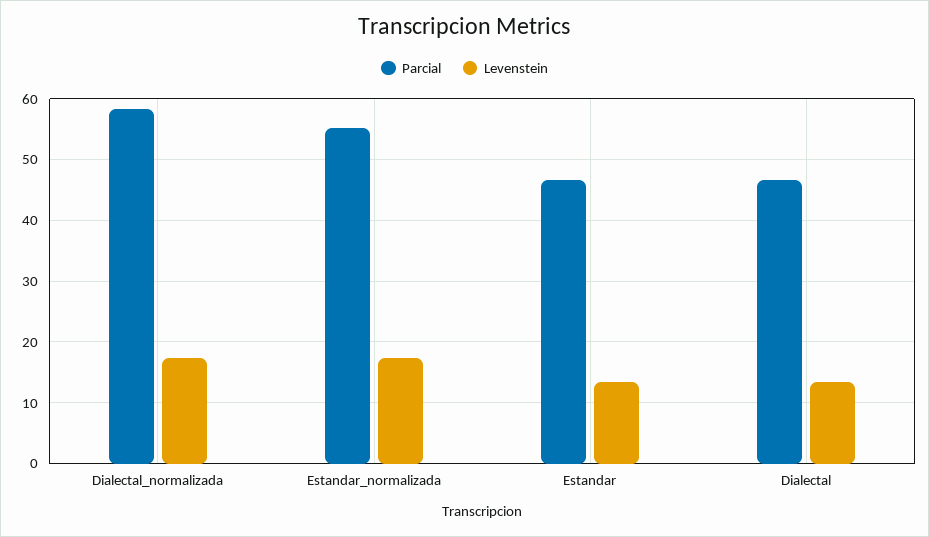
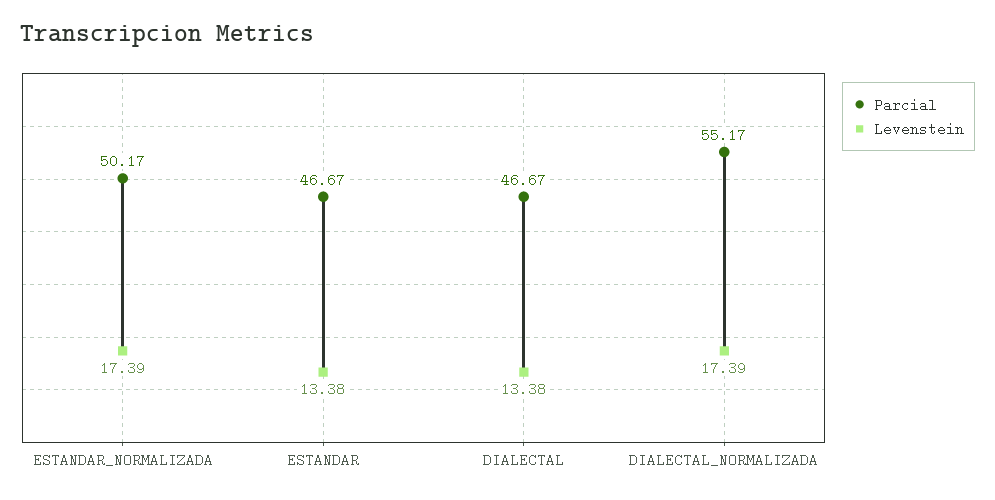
Parcial, Dialectal_normalizada: 58 -> 55.17
Parcial, Estandar_normalizada: 55 -> 50.17

